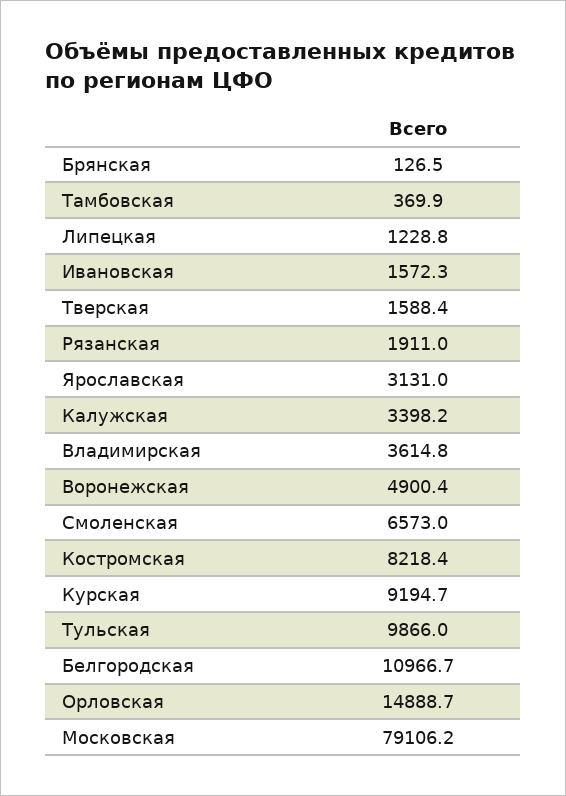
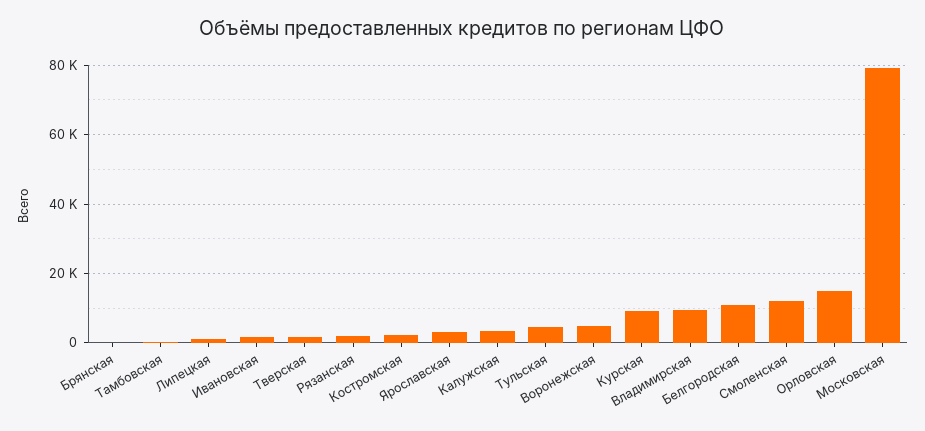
Владимирская: 3614.8 -> 10000
Смоленская: 6573 -> 12000
Костромская: 8218.4 -> 2000
Тульская: 9866 -> 4000

